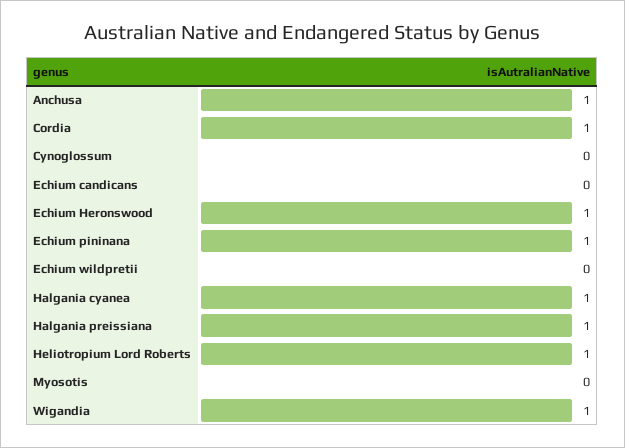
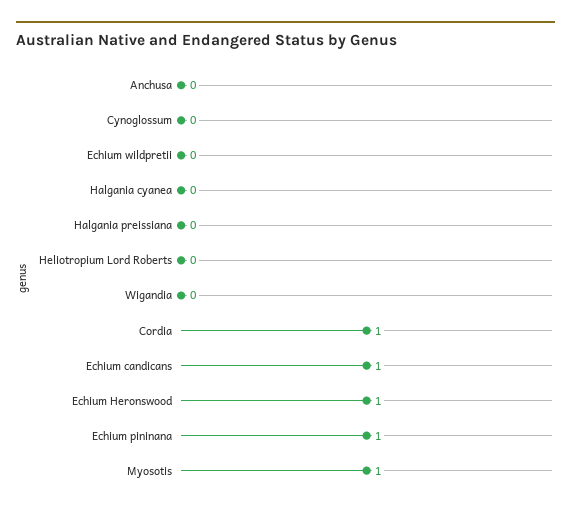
Anchusa: 1 -> 0
Echium candicans: 0 -> 1
Halgania cyanea: 1 -> 0
Halgania preissiana: 1 -> 0
Heliotropium Lord Roberts: 1 -> 0
Myosotis: 0 -> 1
Wigandia: 1 -> 0

